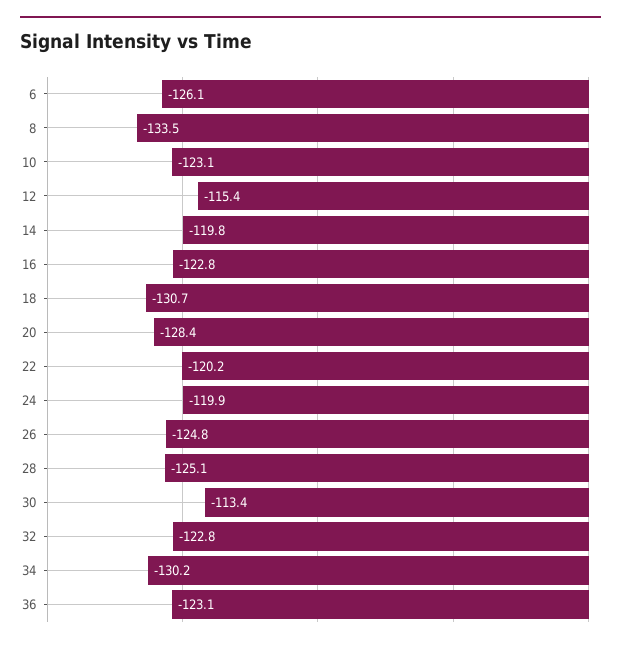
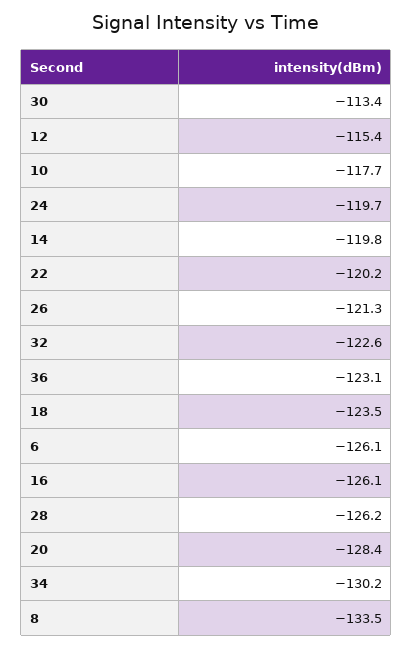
10: -123.1 -> -117.7
16: -122.8 -> -126.1
18: -130.7 -> -123.5
24: -119.9 -> -119.7
26: -124.8 -> -121.3
28: -125.1 -> -126.2
32: -122.8 -> -122.6

